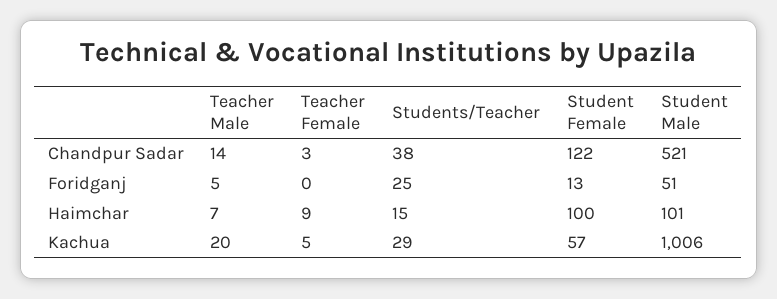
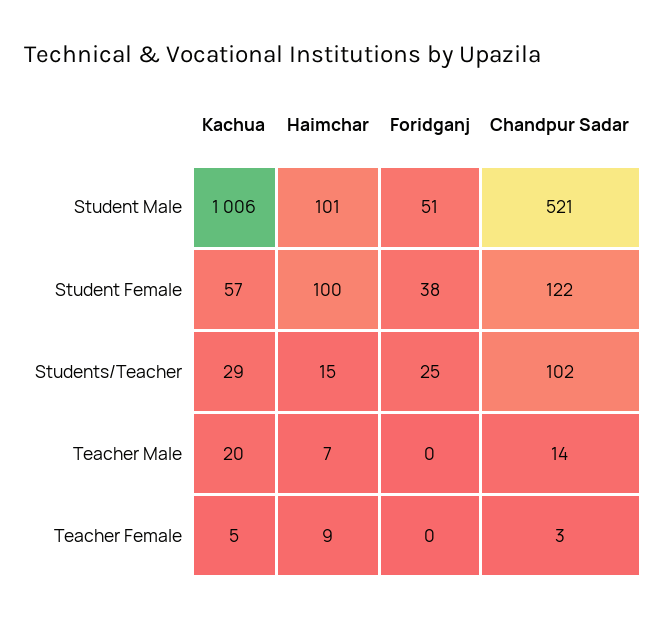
Students/Teacher, Chandpur Sadar: 38 -> 102
Teacher Male, Foridganj: 5 -> 0
Student Female, Foridganj: 13 -> 38

